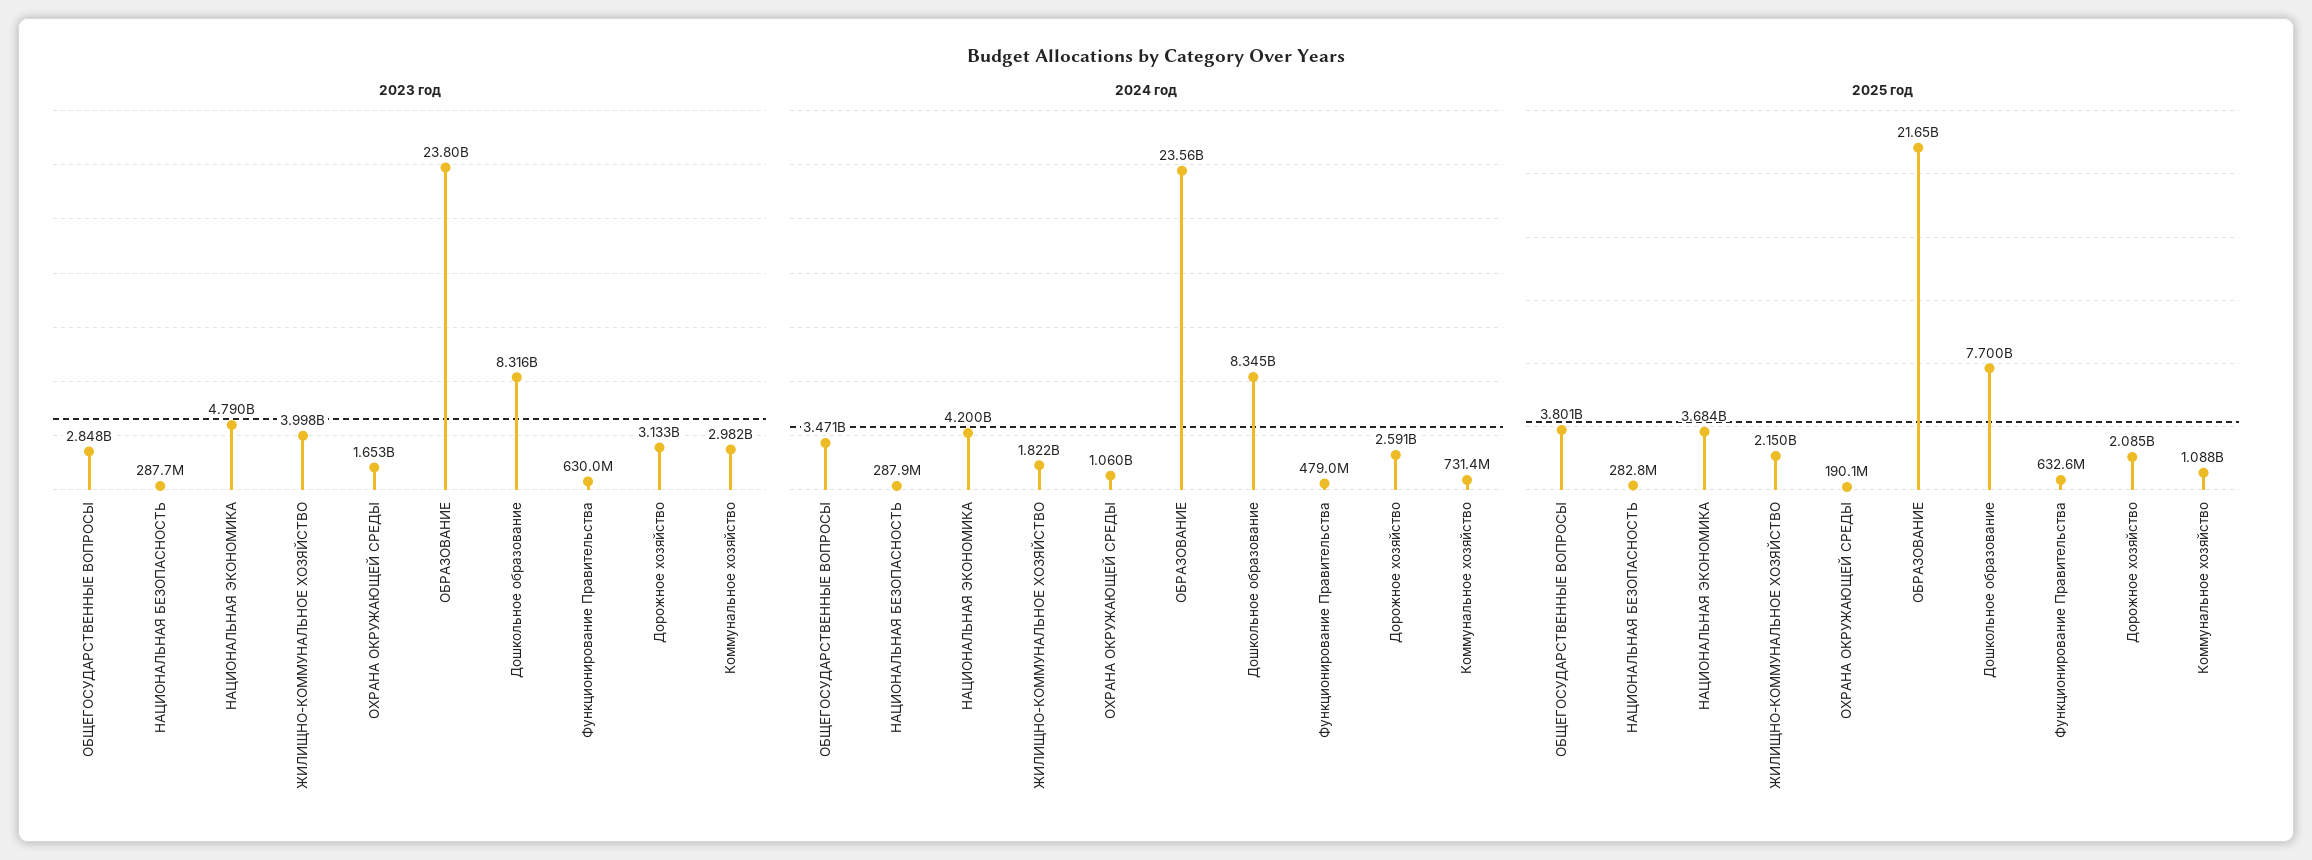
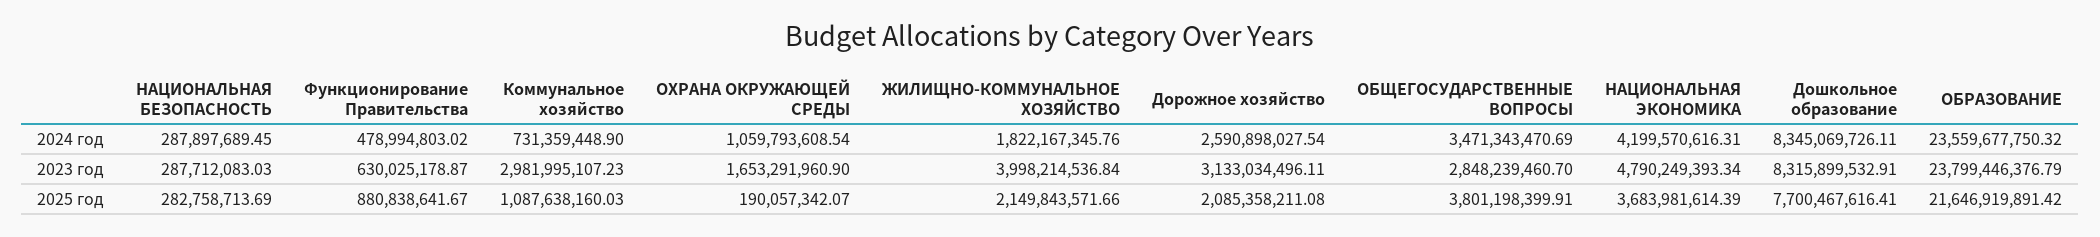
2025 год, Функционирование Правительства: 632600000 -> 880838641.67

